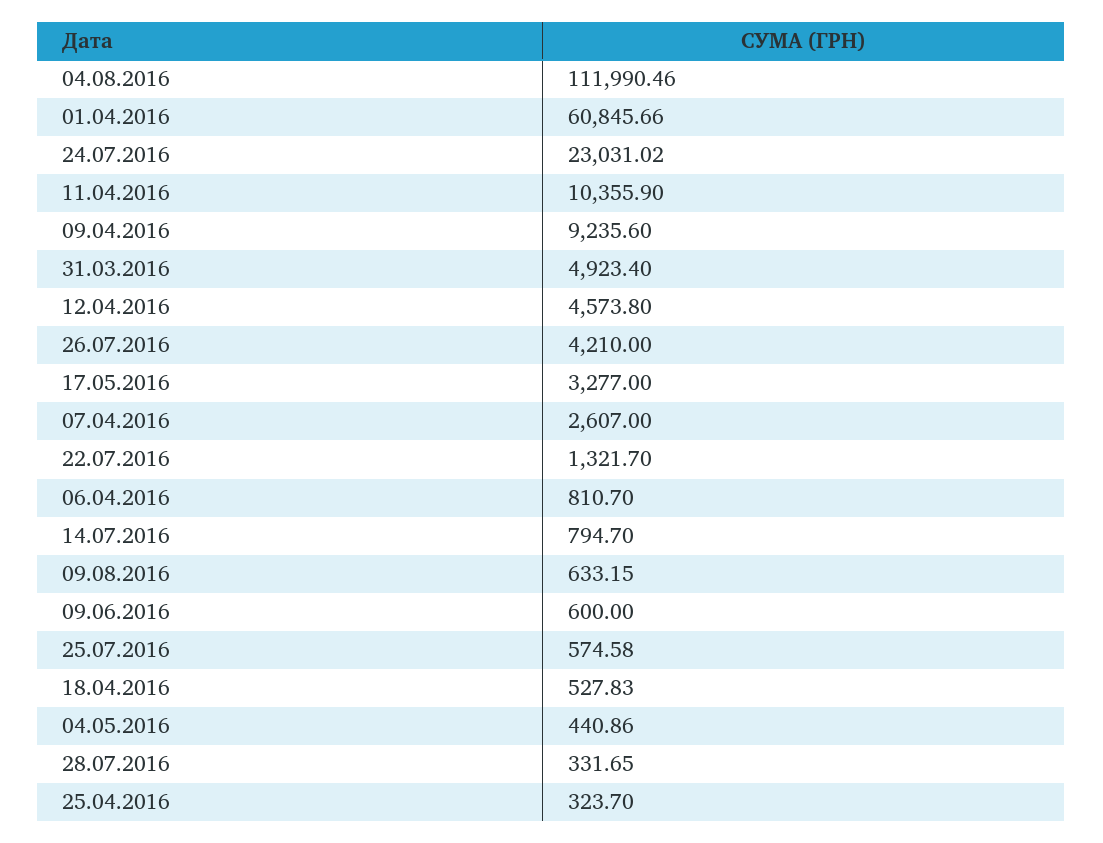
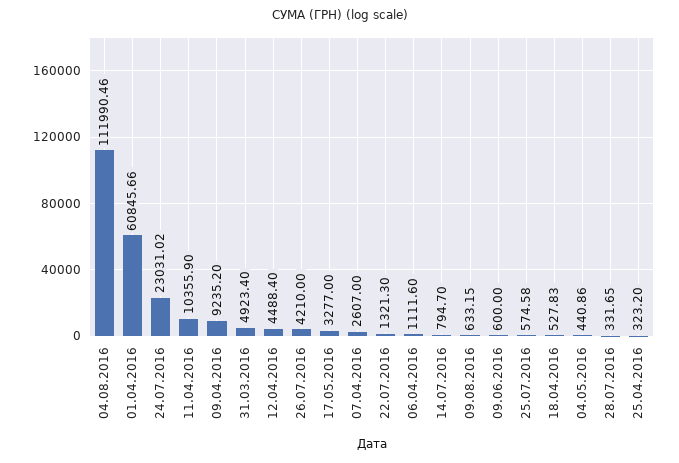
09.04.2016: 9235.6 -> 9235.2
12.04.2016: 4573.8 -> 4488.4
22.07.2016: 1321.7 -> 1321.3
06.04.2016: 810.7 -> 1111.6
25.04.2016: 323.7 -> 323.2

